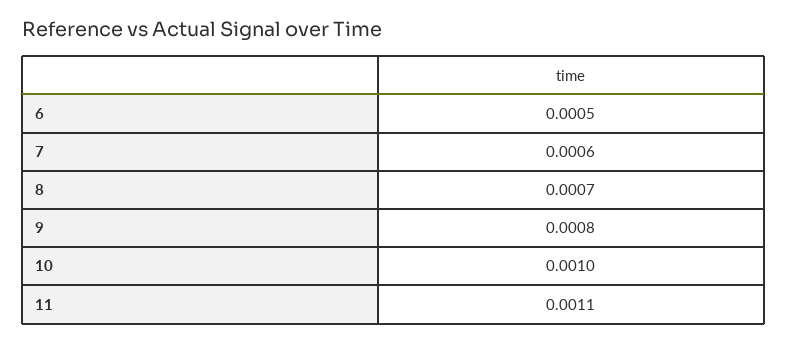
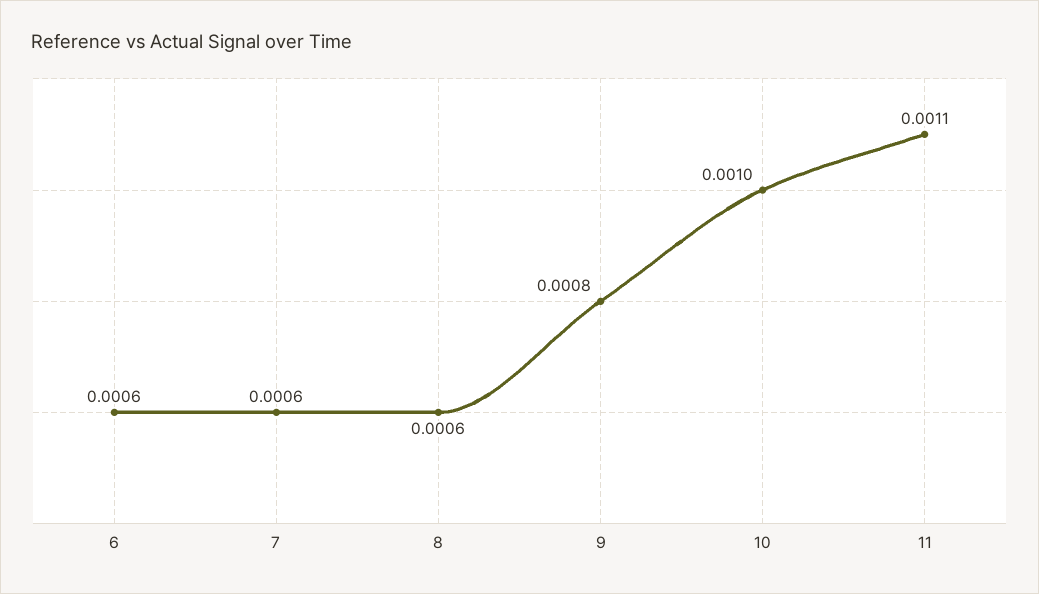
6: 0.0005 -> 0.0006
8: 0.0007 -> 0.0006

